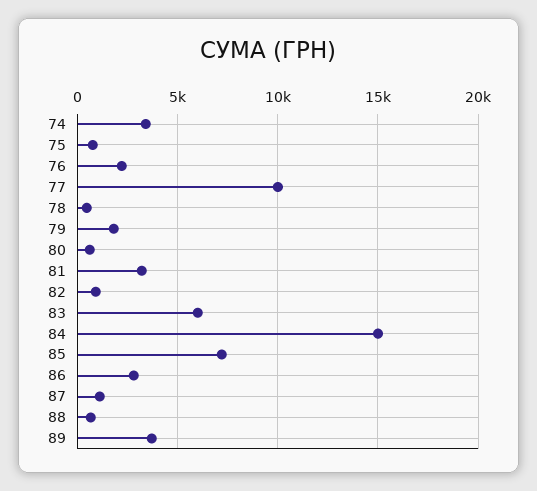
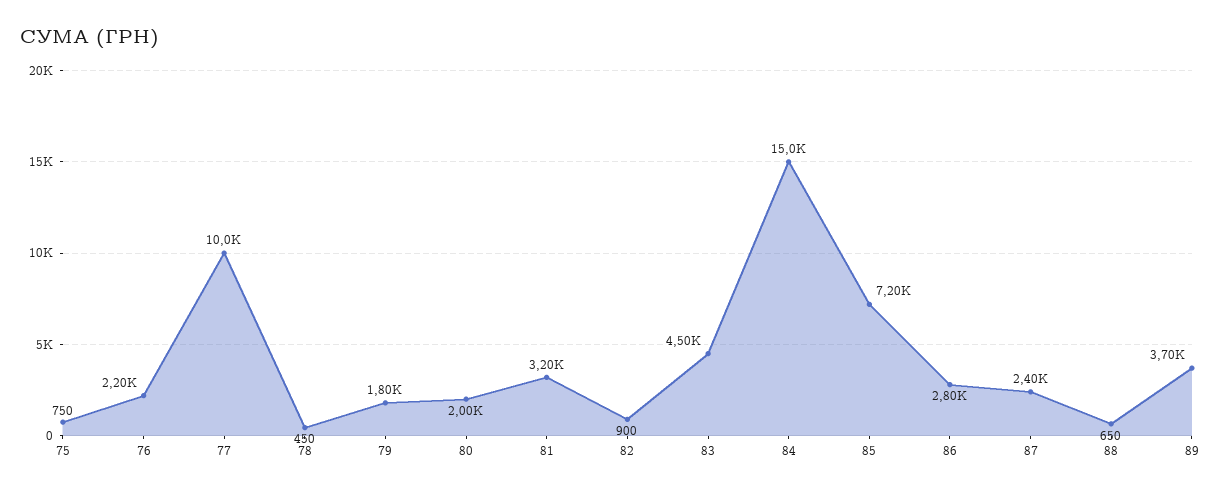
74: 3500 -> none
80: 500 -> 2000
83: 6000 -> 4500
87: 1000 -> 2400

